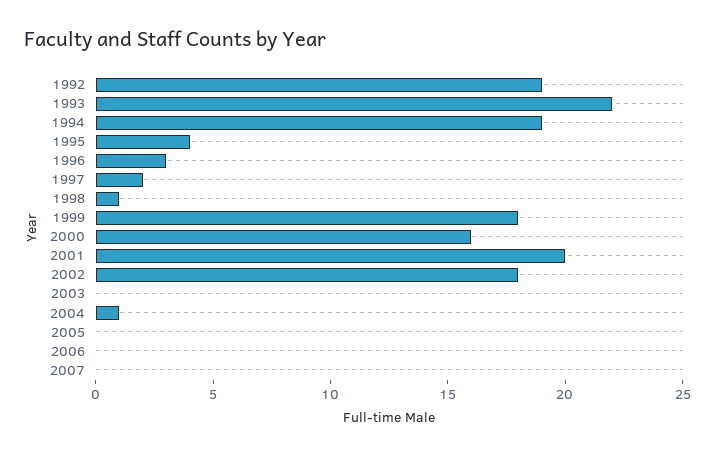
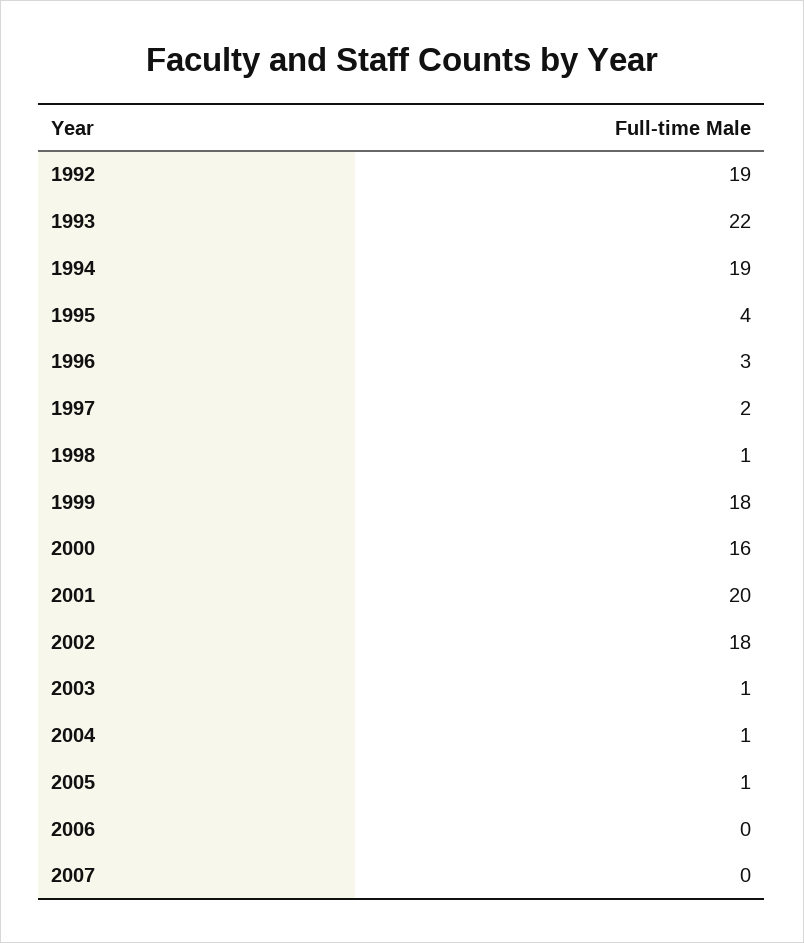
2003: 0 -> 1
2005: 0 -> 1

